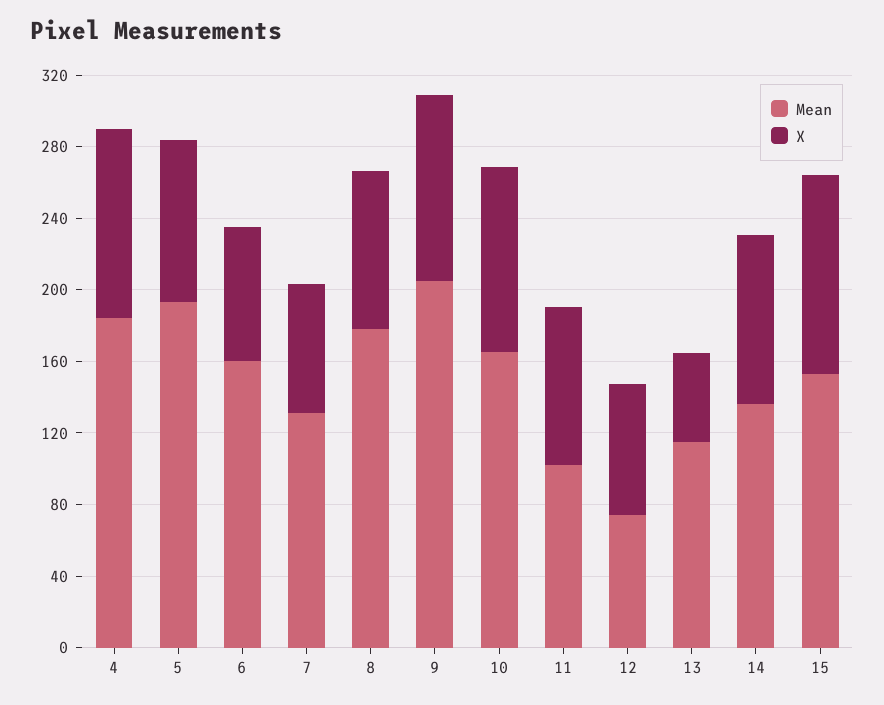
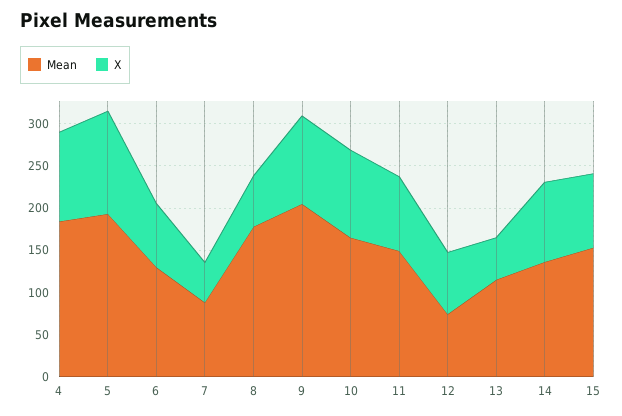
X, 5: 90 -> 120
Mean, 6: 160 -> 130
Mean, 7: 130 -> 90
X, 7: 70 -> 50
X, 8: 90 -> 60
Mean, 11: 100 -> 150
X, 15: 110 -> 90

